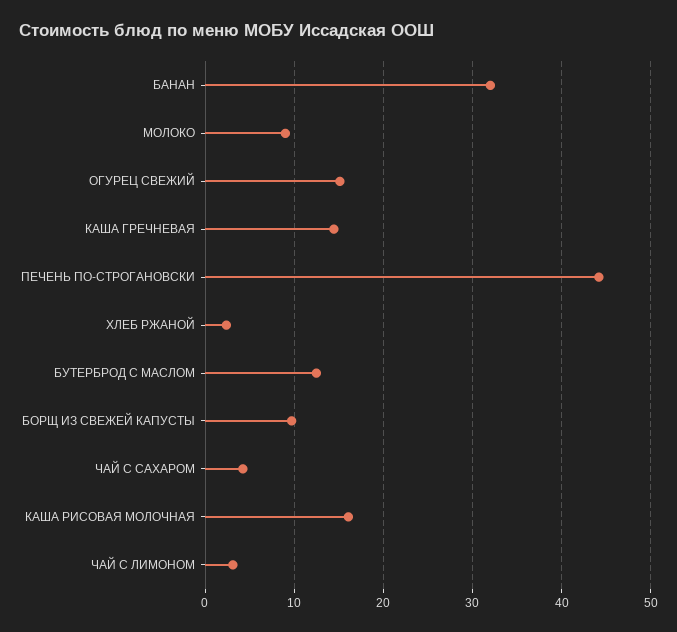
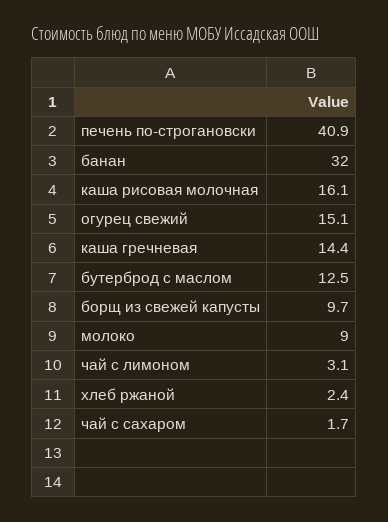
ПЕЧЕНЬ ПО-СТРОГАНОВСКИ: 44 -> 40.9
ЧАЙ С САХАРОМ: 4 -> 1.7

